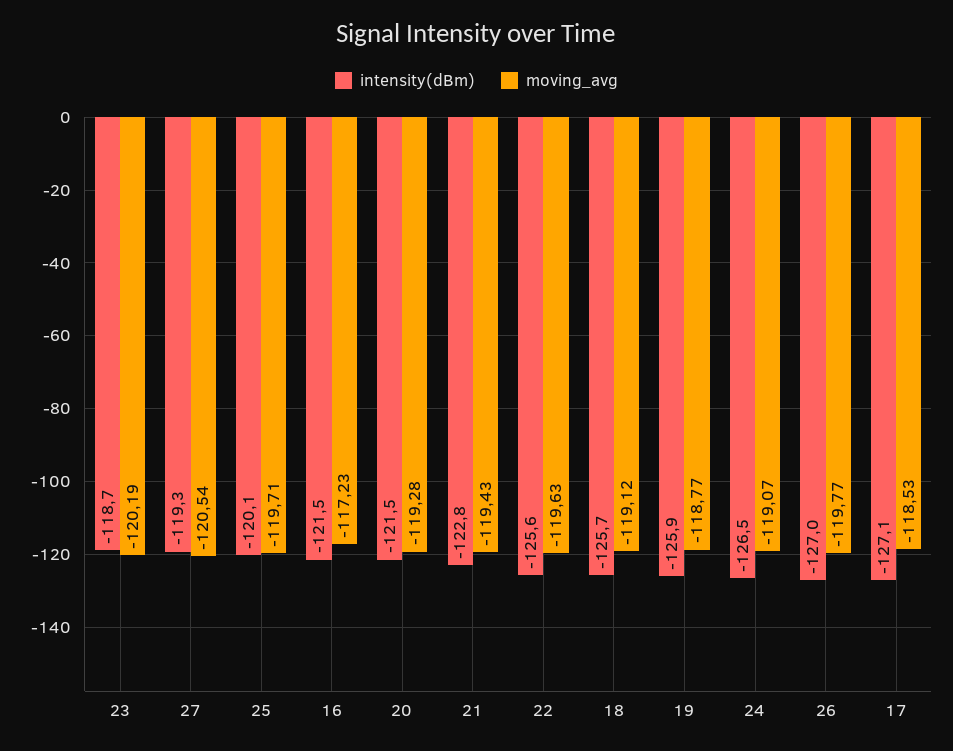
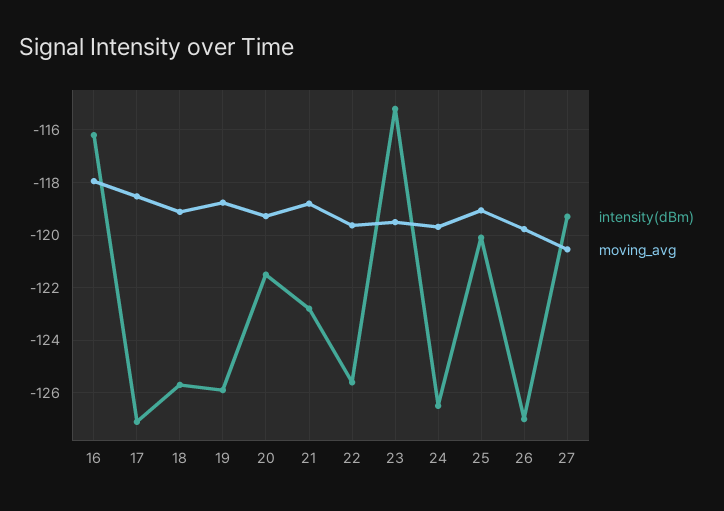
intensity(dBm), 23: -118.7 -> -115.25
moving_avg, 23: -120.19 -> -119.5
moving_avg, 25: -119.71 -> -119
intensity(dBm), 16: -121.5 -> -116.25
moving_avg, 16: -117.23 -> -118
moving_avg, 21: -119.43 -> -118.75
moving_avg, 24: -119.07 -> -119.75

